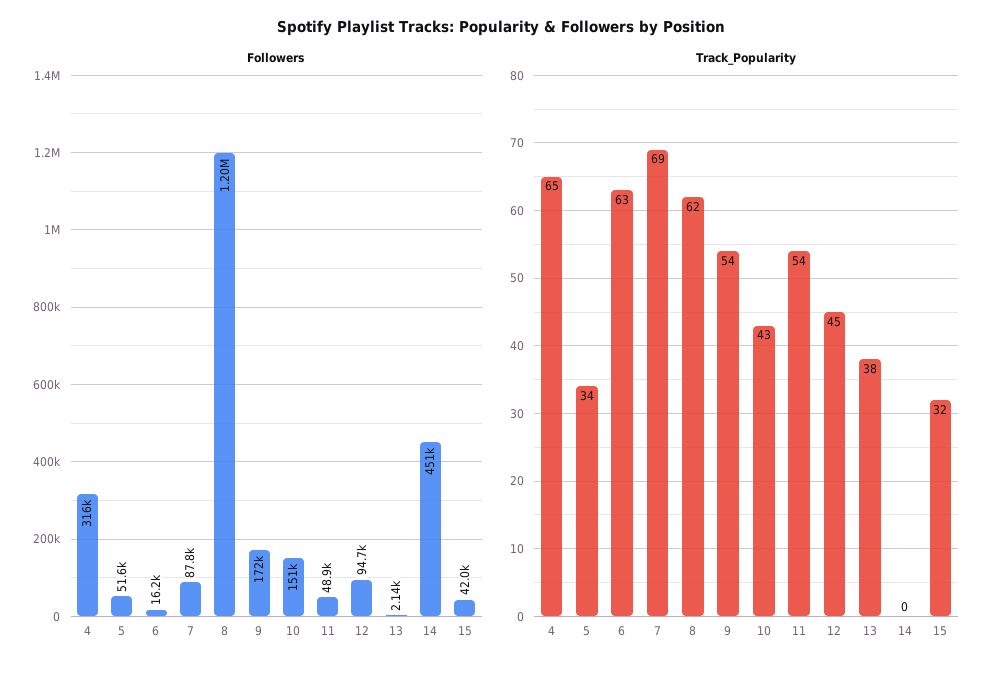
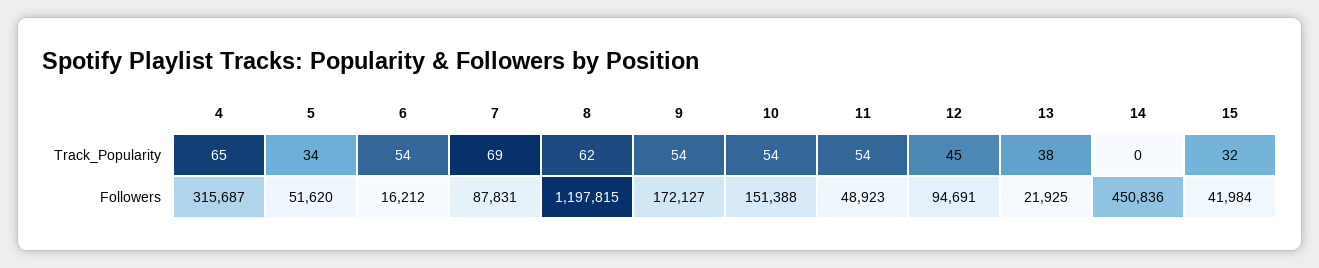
Followers, 13: 2140 -> 21925
Track_Popularity, 6: 63 -> 54
Track_Popularity, 10: 43 -> 54

